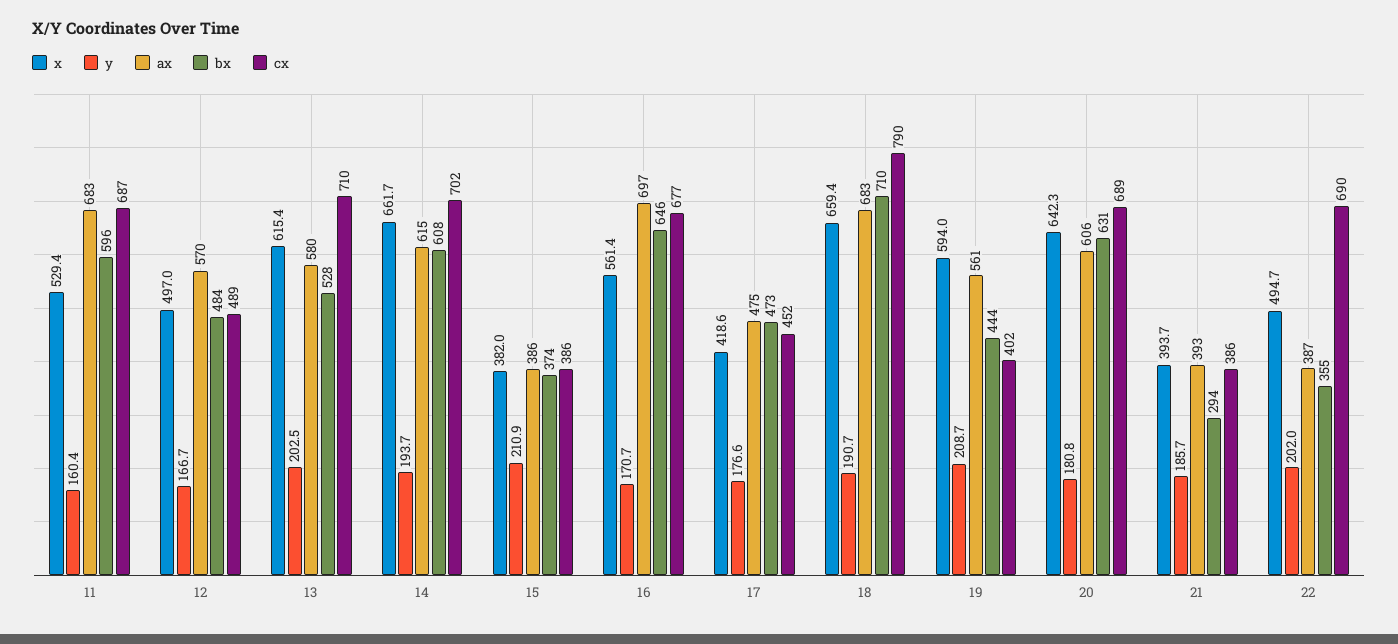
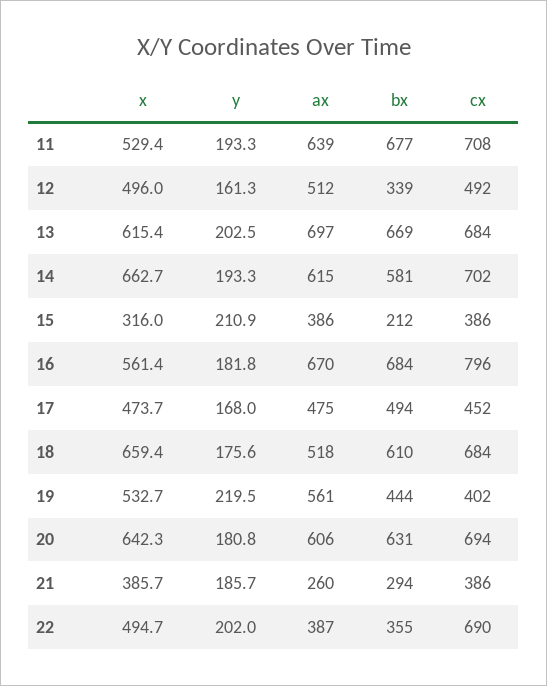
y, 11: 160.4 -> 193.3
ax, 11: 683 -> 639
bx, 11: 596 -> 677
cx, 11: 687 -> 708
x, 12: 497 -> 496
y, 12: 166.7 -> 161.3
ax, 12: 570 -> 512
bx, 12: 484 -> 339
cx, 12: 489 -> 492
ax, 13: 580 -> 697
bx, 13: 528 -> 669
cx, 13: 710 -> 684
x, 14: 661.7 -> 662.7
y, 14: 193.7 -> 193.3
bx, 14: 608 -> 581
x, 15: 382 -> 316
bx, 15: 374 -> 212
y, 16: 170.7 -> 181.8
ax, 16: 697 -> 670
bx, 16: 646 -> 684
cx, 16: 677 -> 796
x, 17: 418.6 -> 473.7
y, 17: 176.6 -> 168
bx, 17: 473 -> 494
y, 18: 190.7 -> 175.6
ax, 18: 683 -> 518
bx, 18: 710 -> 610
cx, 18: 790 -> 684
x, 19: 594 -> 532.7
y, 19: 208.7 -> 219.5
cx, 20: 689 -> 694
x, 21: 393.7 -> 385.7
ax, 21: 393 -> 260

